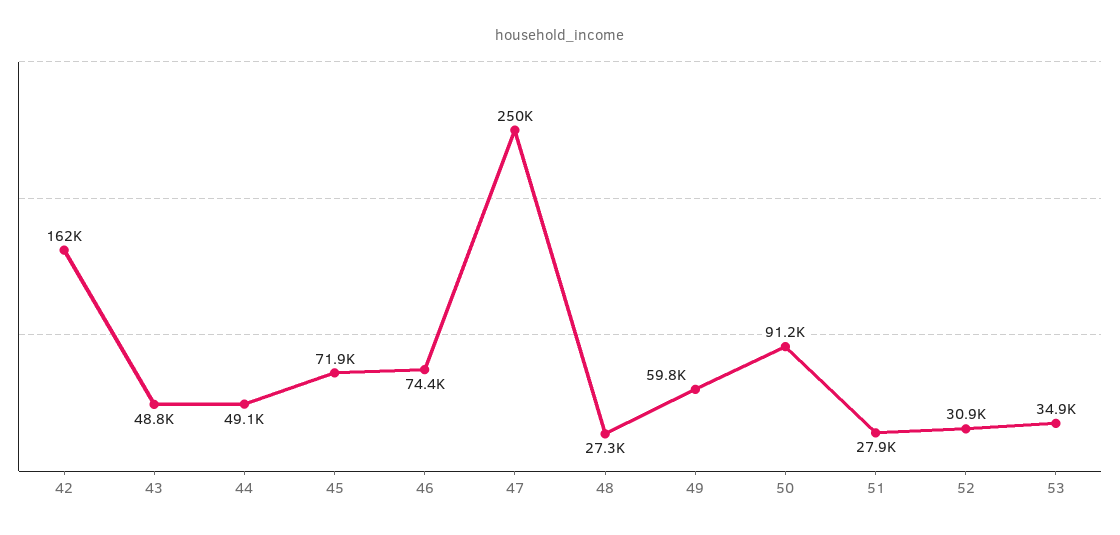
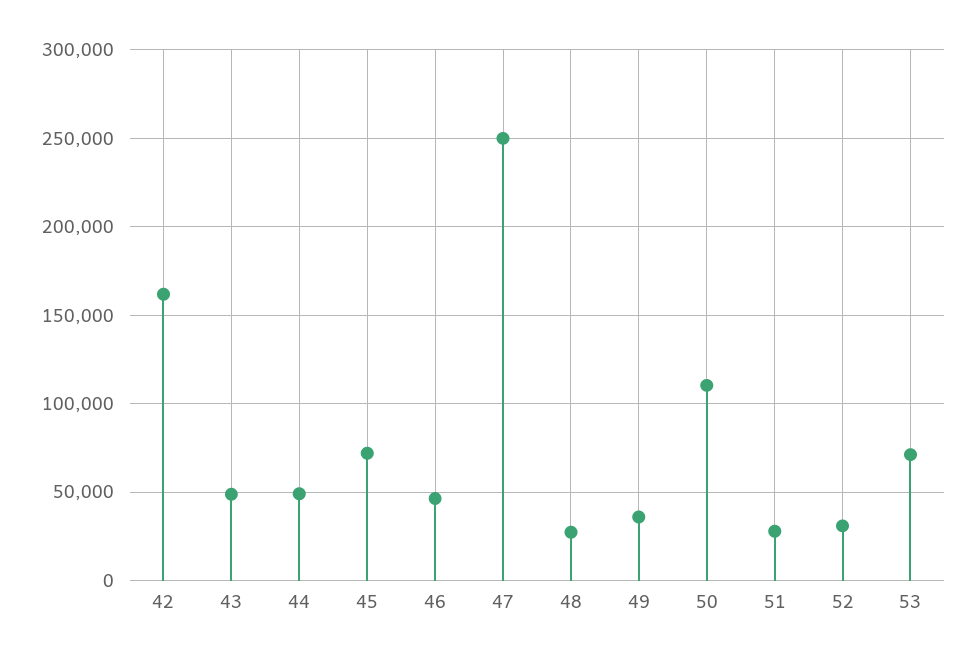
46: 74400 -> 45000
49: 59800 -> 35000
50: 91200 -> 110000
53: 34900 -> 70000

